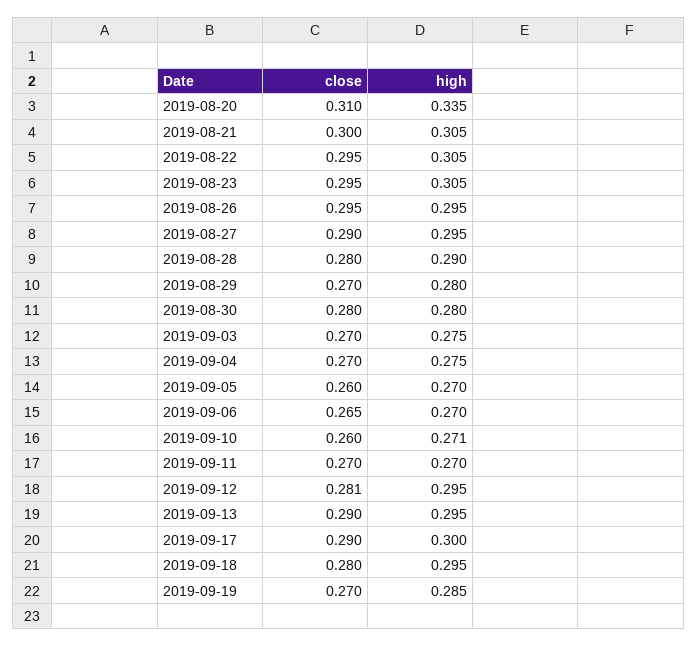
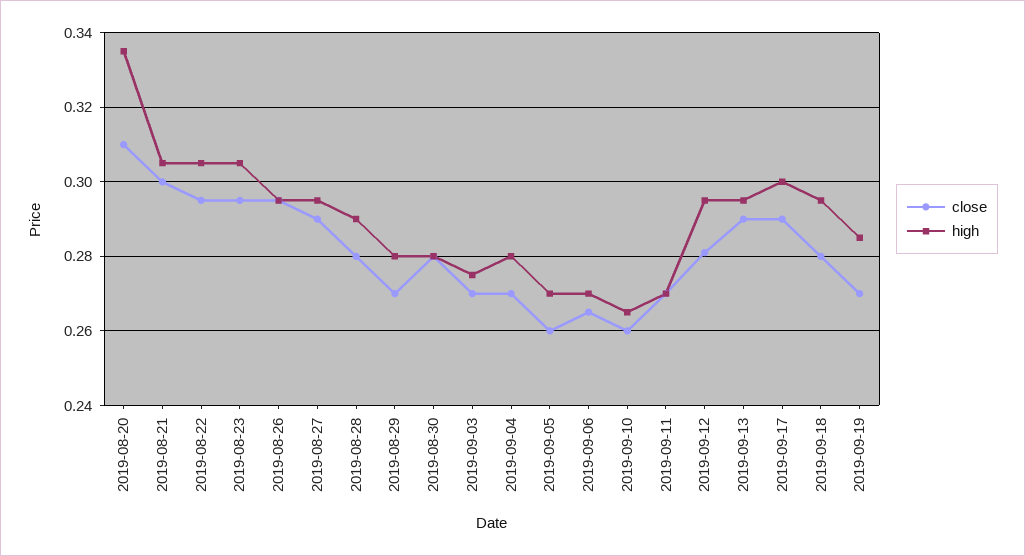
high, 2019-09-04: 0.275 -> 0.28
high, 2019-09-10: 0.271 -> 0.265

